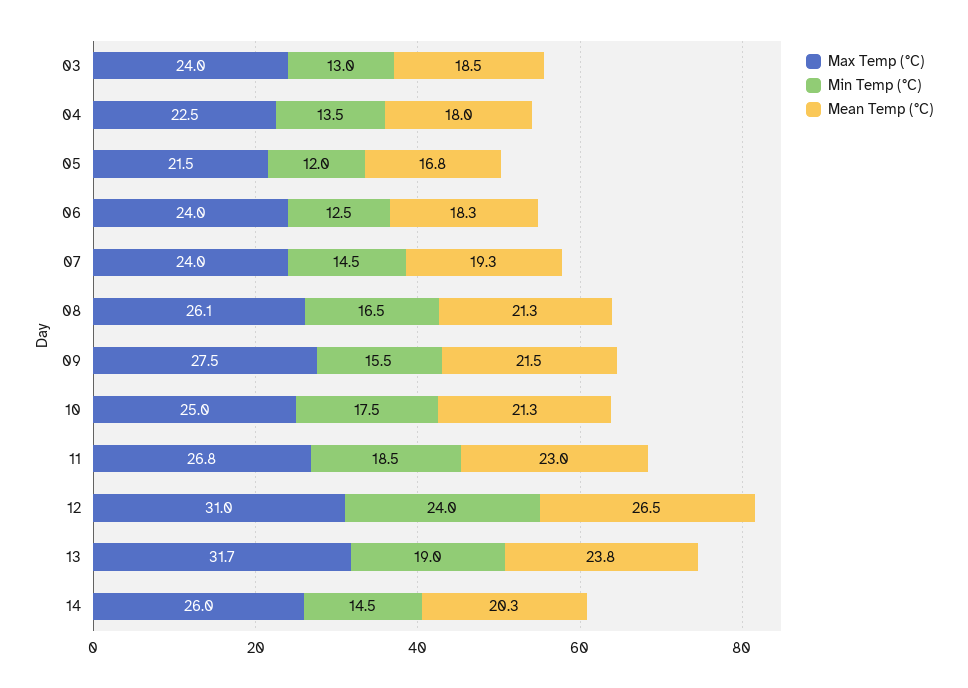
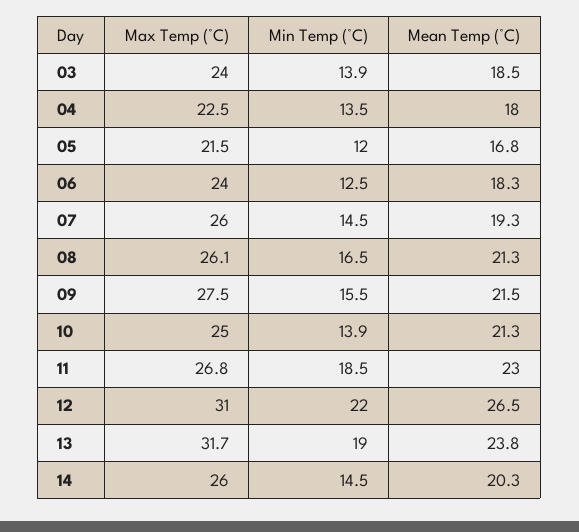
Min Temp (°C), 03: 13 -> 13.9
Max Temp (°C), 07: 24 -> 26
Min Temp (°C), 10: 17.5 -> 13.9
Min Temp (°C), 12: 24 -> 22

